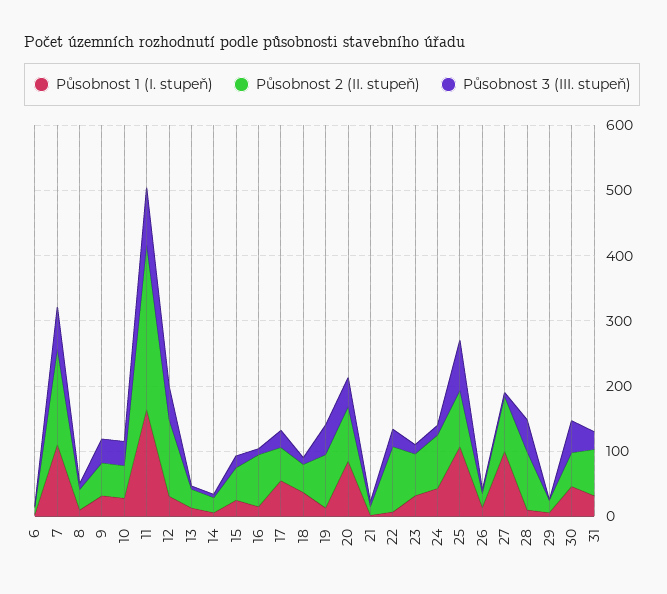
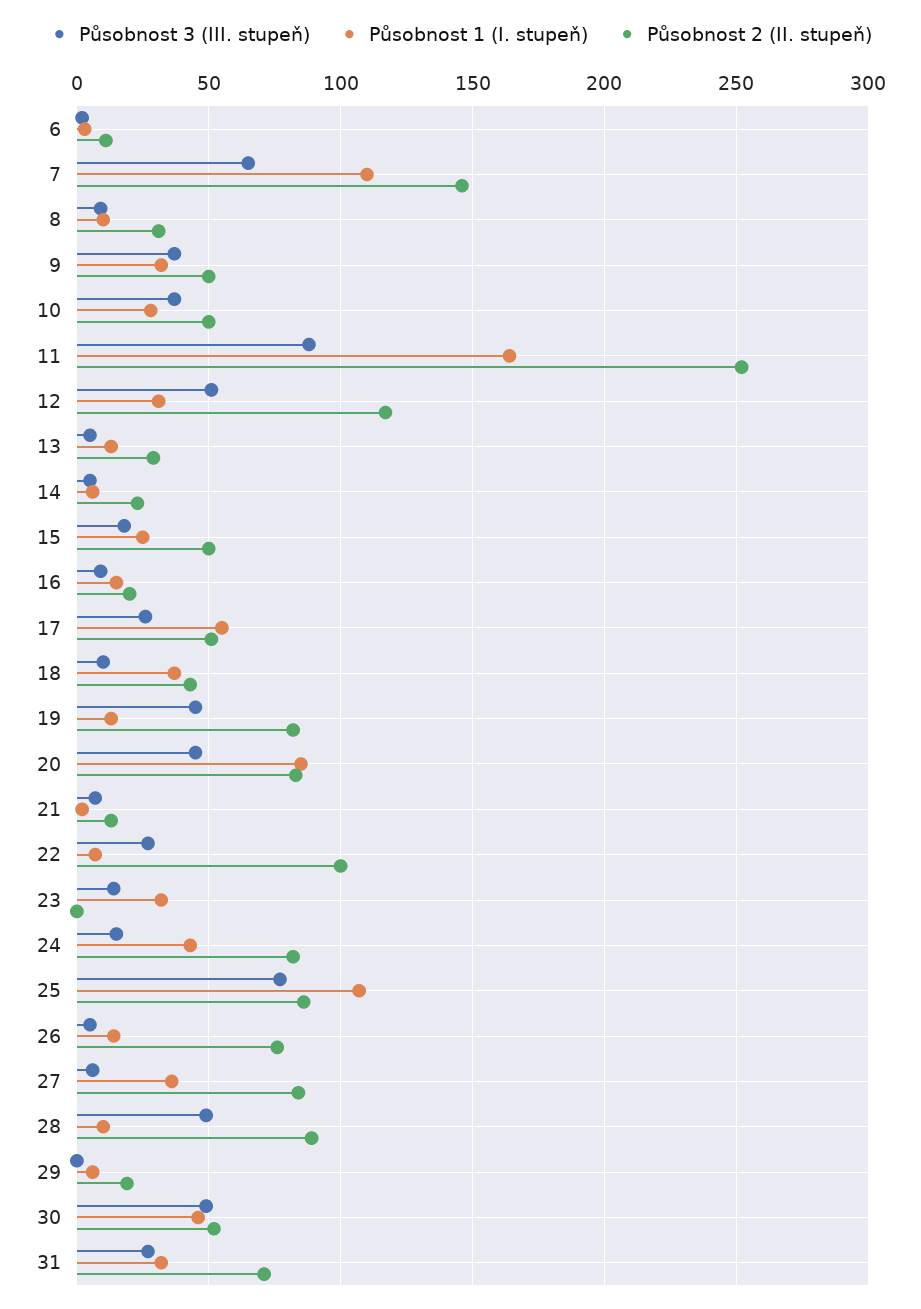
Působnost 2 (II. stupeň), 16: 80 -> 20
Působnost 2 (II. stupeň), 23: 60 -> 0
Působnost 2 (II. stupeň), 26: 20 -> 75
Působnost 1 (I. stupeň), 27: 100 -> 35

